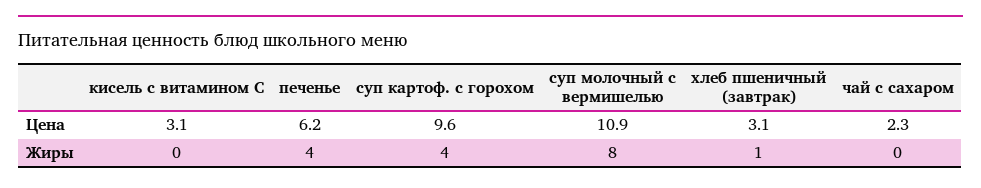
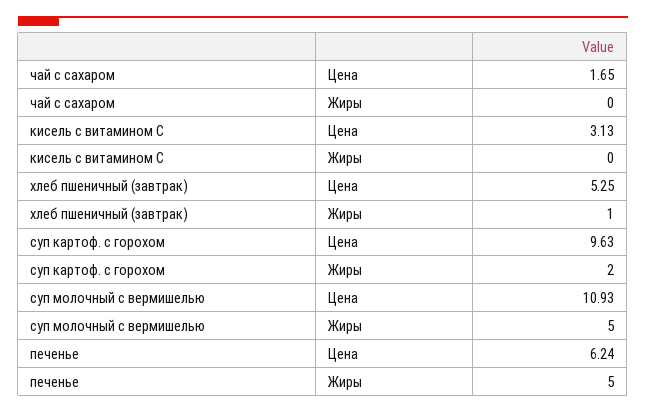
хлеб пшеничный (завтрак), Цена: 3.1 -> 5.25
чай с сахаром, Цена: 2.3 -> 1.65
печенье, Жиры: 4 -> 5
суп картоф. с горохом, Жиры: 4 -> 2
суп молочный с вермишелью, Жиры: 8 -> 5

